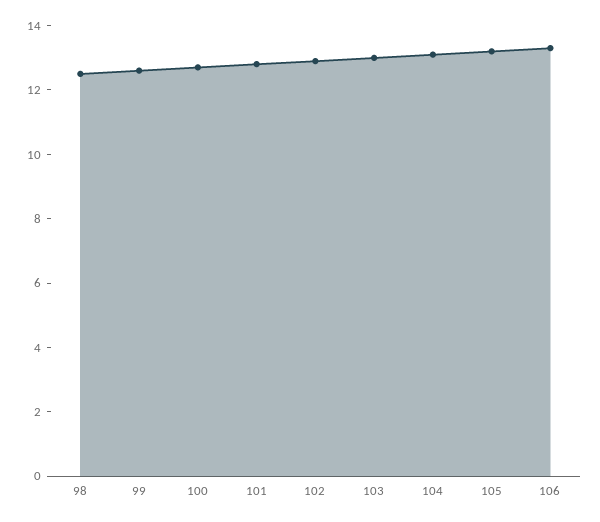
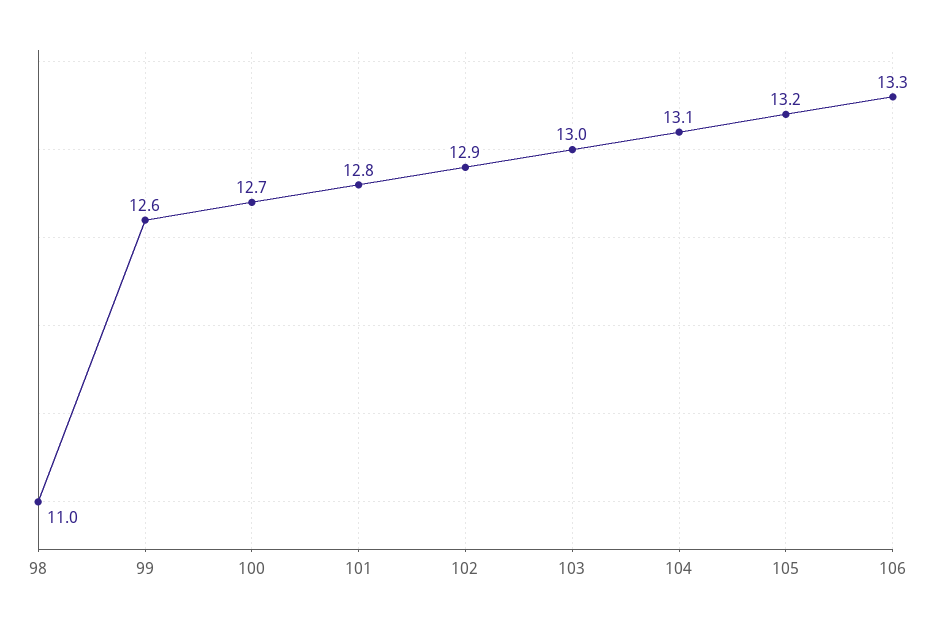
98: 12.5 -> 11

